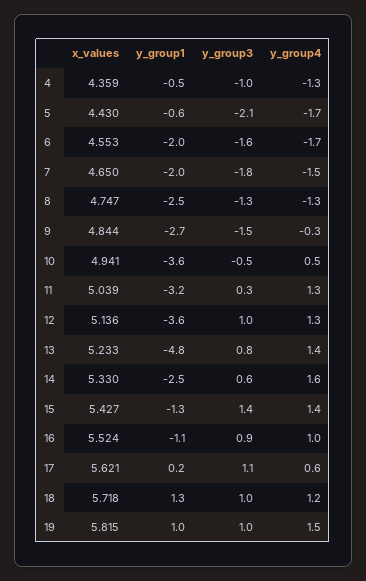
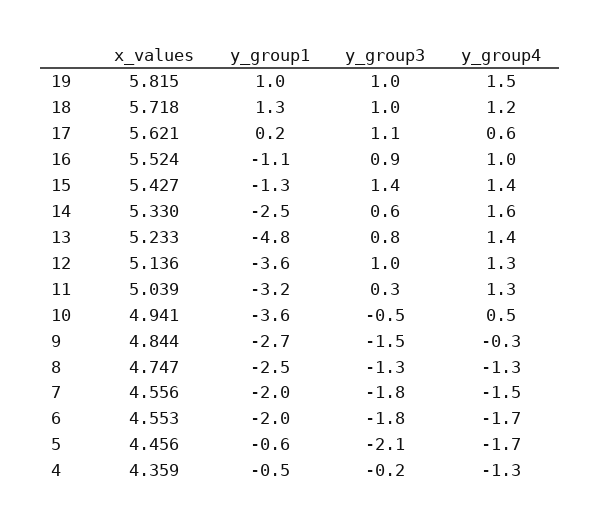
y_group3, 4: -1 -> -0.2
x_values, 5: 4.43 -> 4.456
y_group3, 6: -1.6 -> -1.8
x_values, 7: 4.65 -> 4.556

